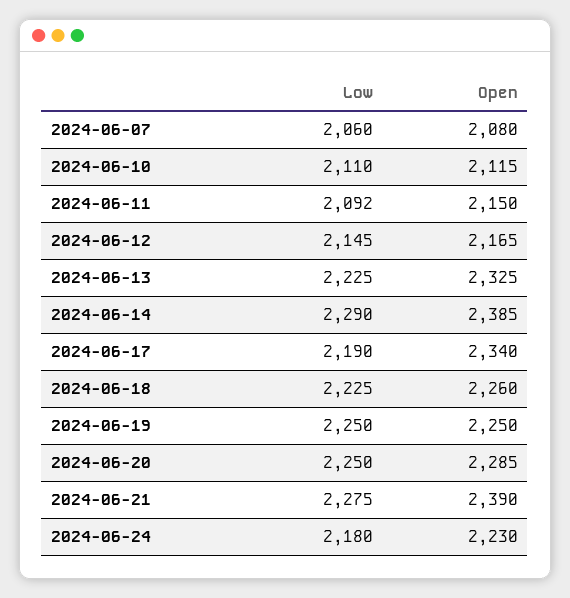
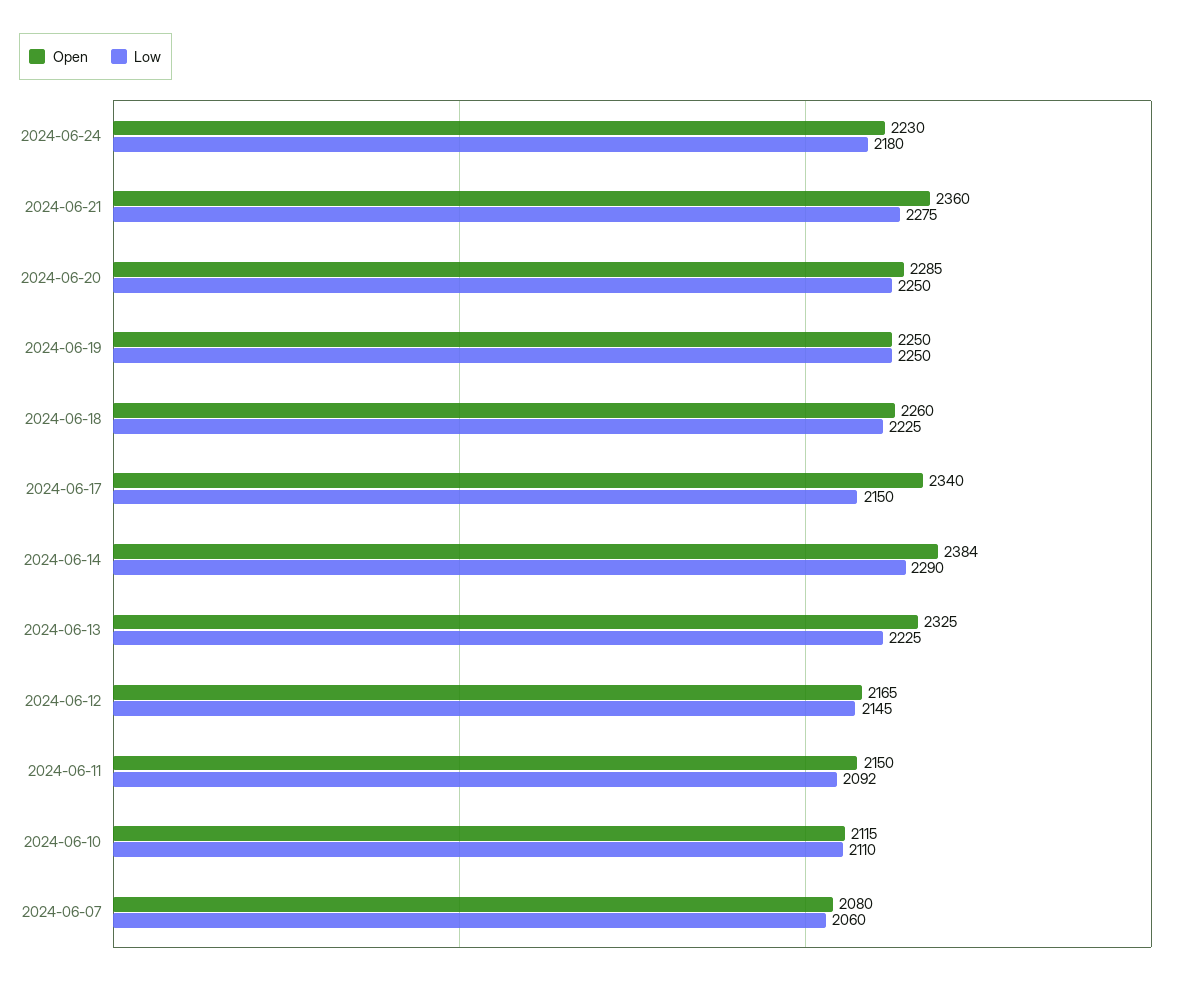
Open, 2024-06-14: 2385 -> 2384
Low, 2024-06-17: 2190 -> 2150
Open, 2024-06-21: 2390 -> 2360

